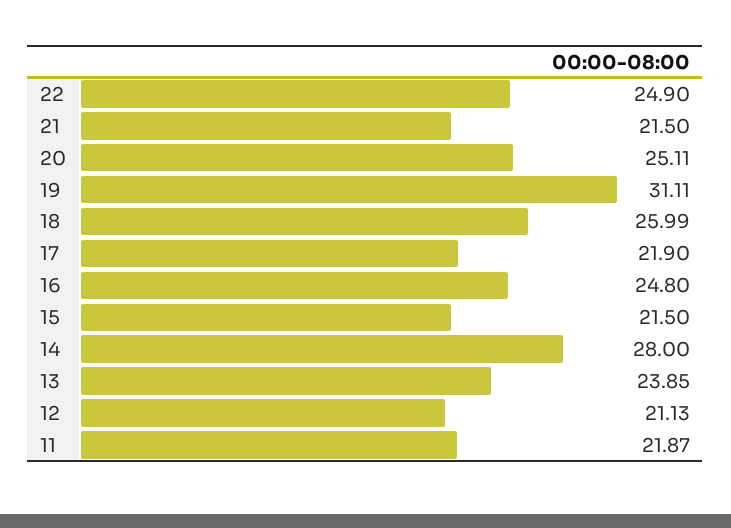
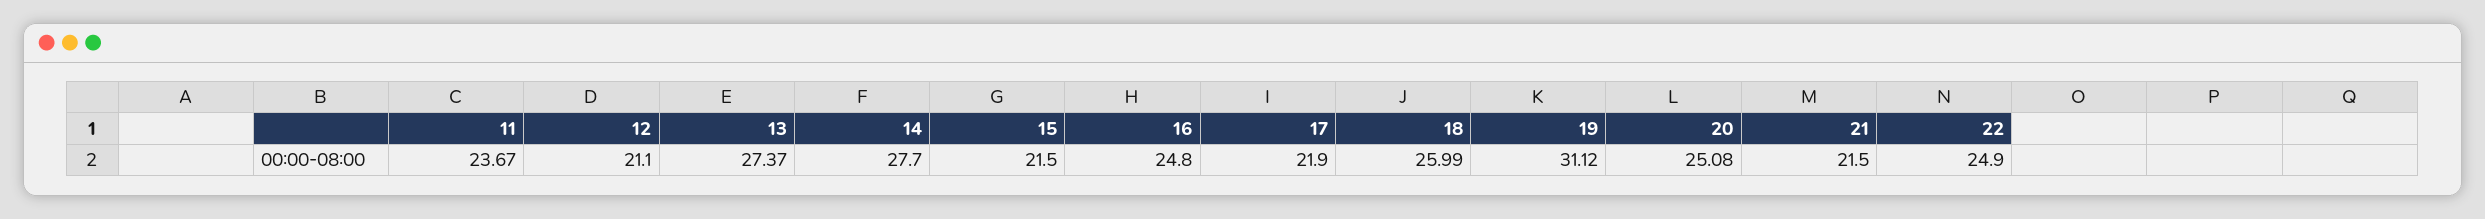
20: 25.11 -> 25.08
19: 31.11 -> 31.12
14: 28 -> 27.7
13: 23.85 -> 27.37
12: 21.13 -> 21.1
11: 21.87 -> 23.67

